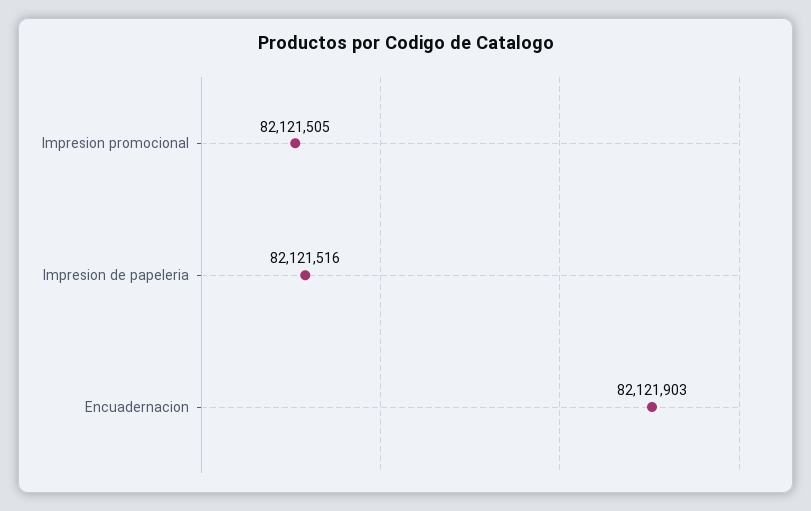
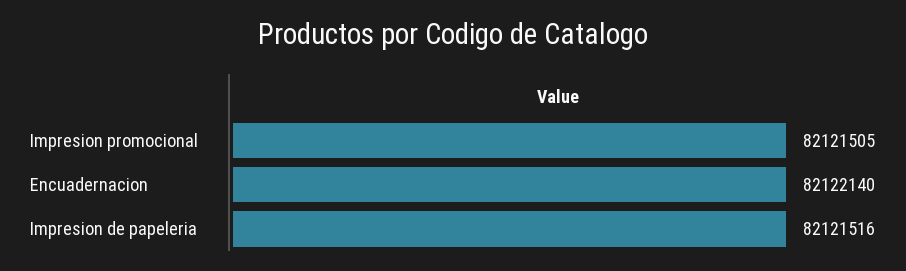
Encuadernacion: 82121903 -> 82122140

